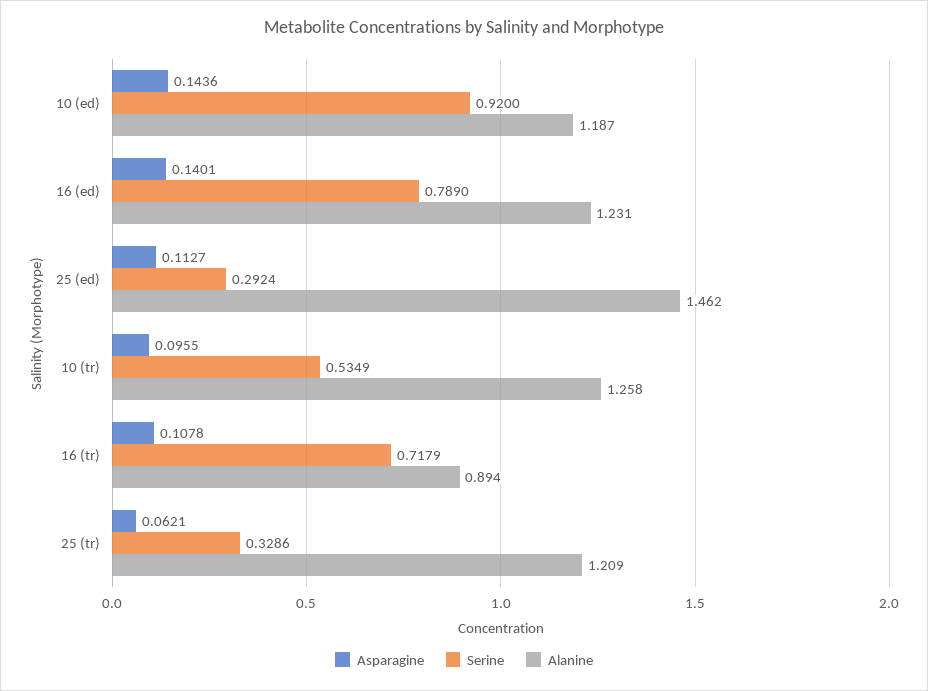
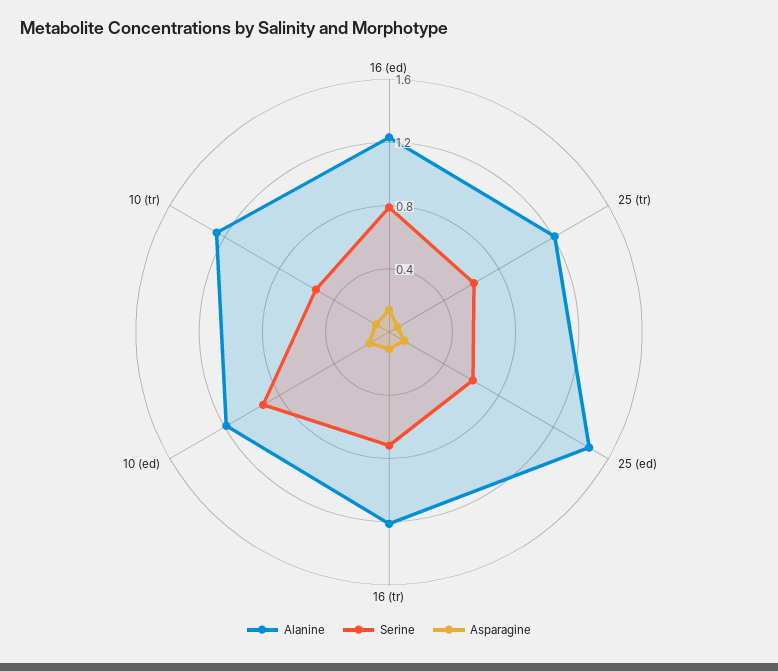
Serine, 25 (ed): 0.2924 -> 0.6
Alanine, 16 (tr): 0.894 -> 1.2
Serine, 25 (tr): 0.3286 -> 0.6

